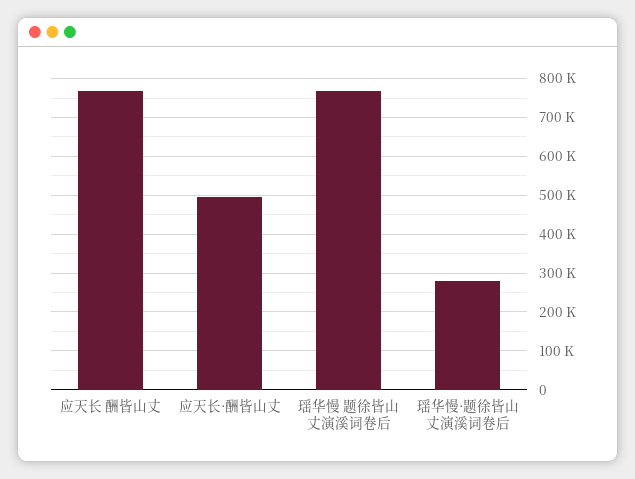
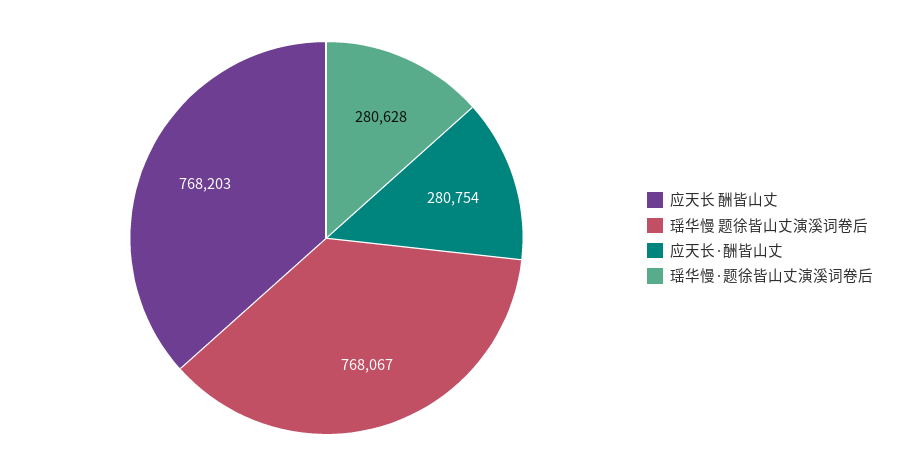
应天长·酬皆山丈: 500000 -> 280754

